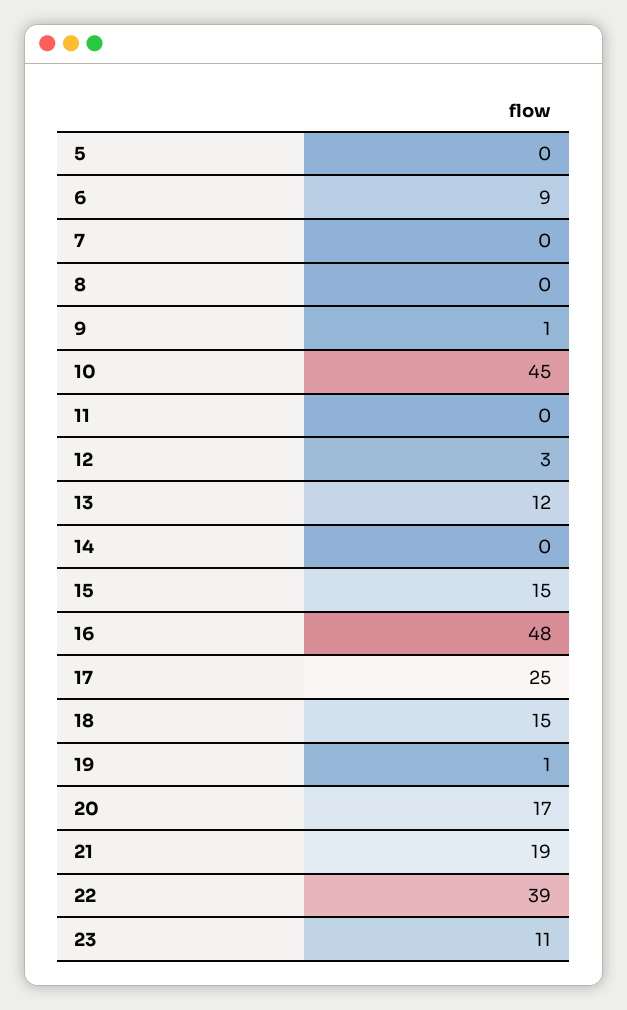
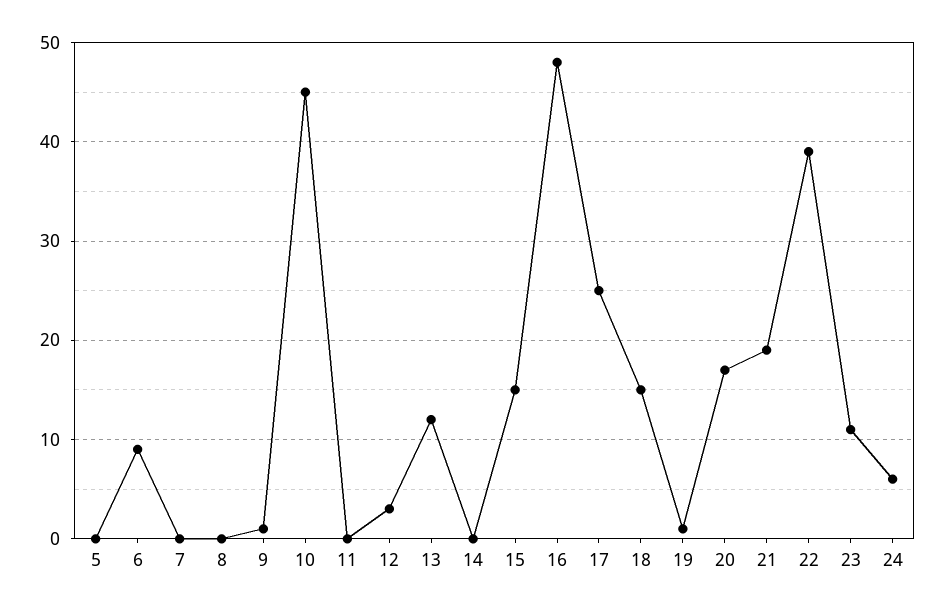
24: none -> 6

